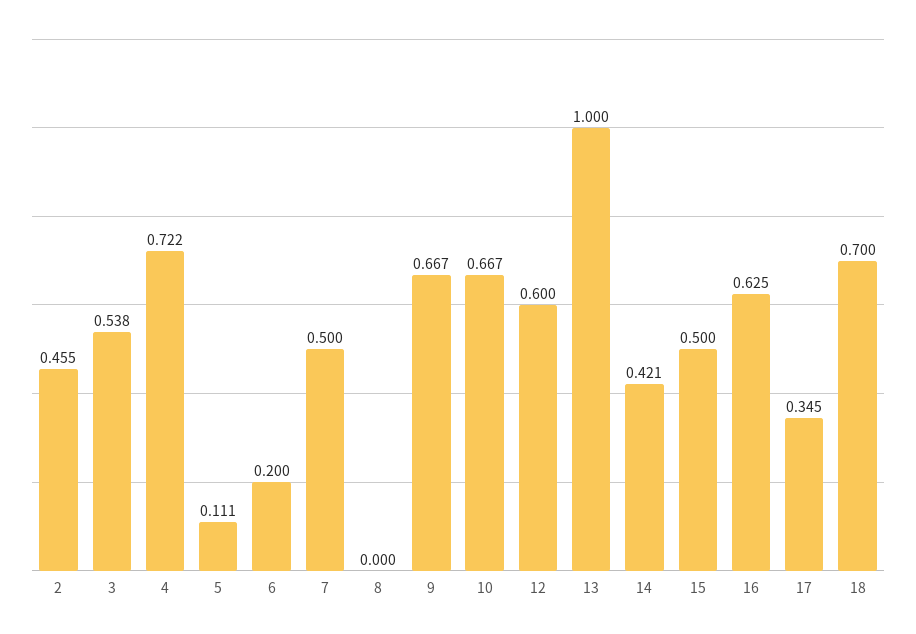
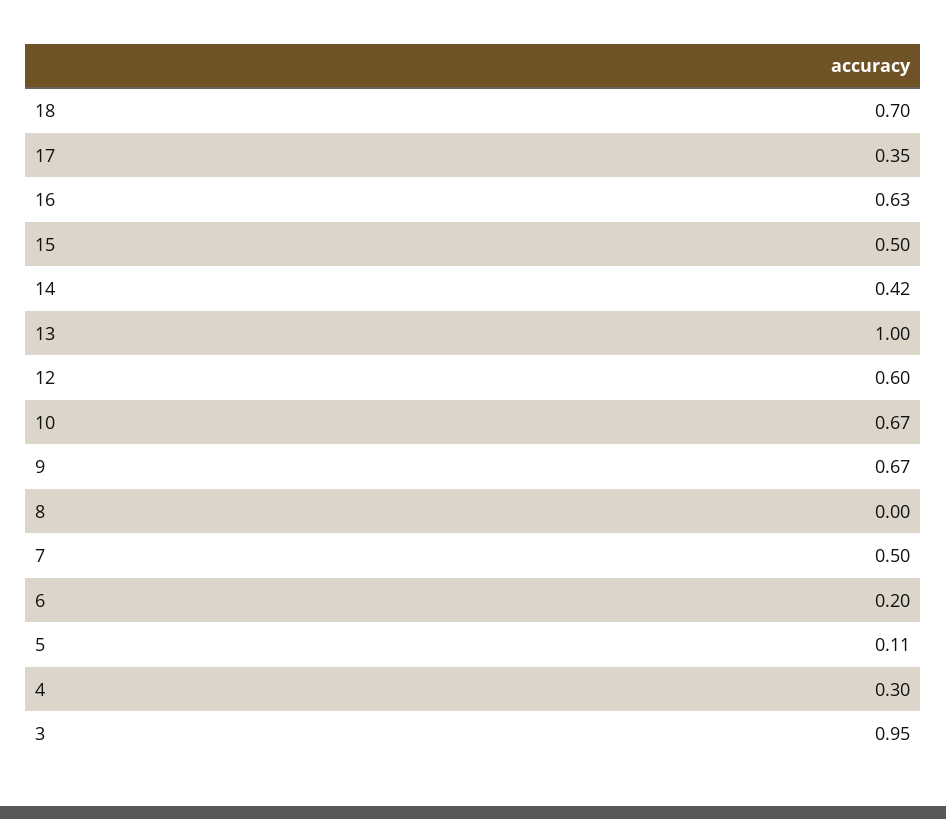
2: 0.455 -> none
3: 0.538 -> 0.95
4: 0.722 -> 0.3

